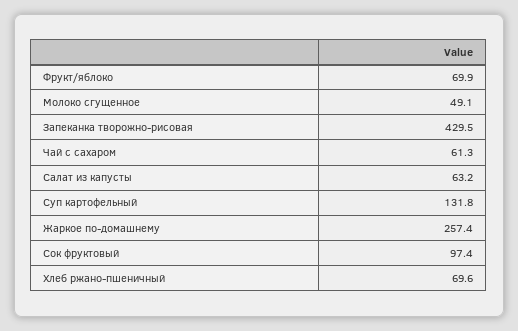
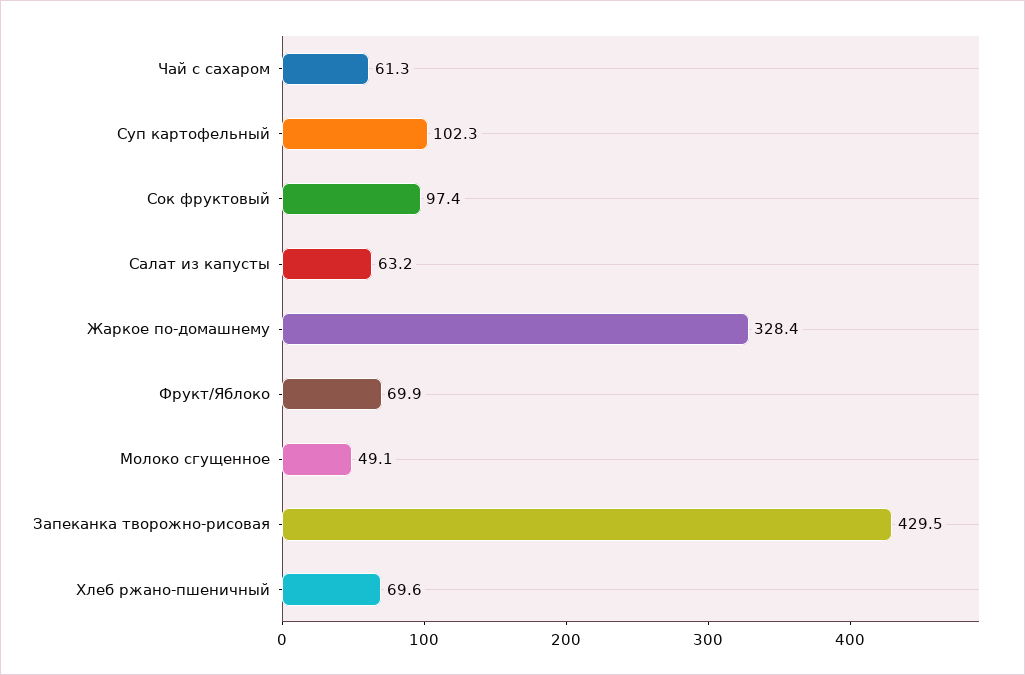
Суп картофельный: 131.8 -> 102.3
Жаркое по-домашнему: 257.4 -> 328.4

